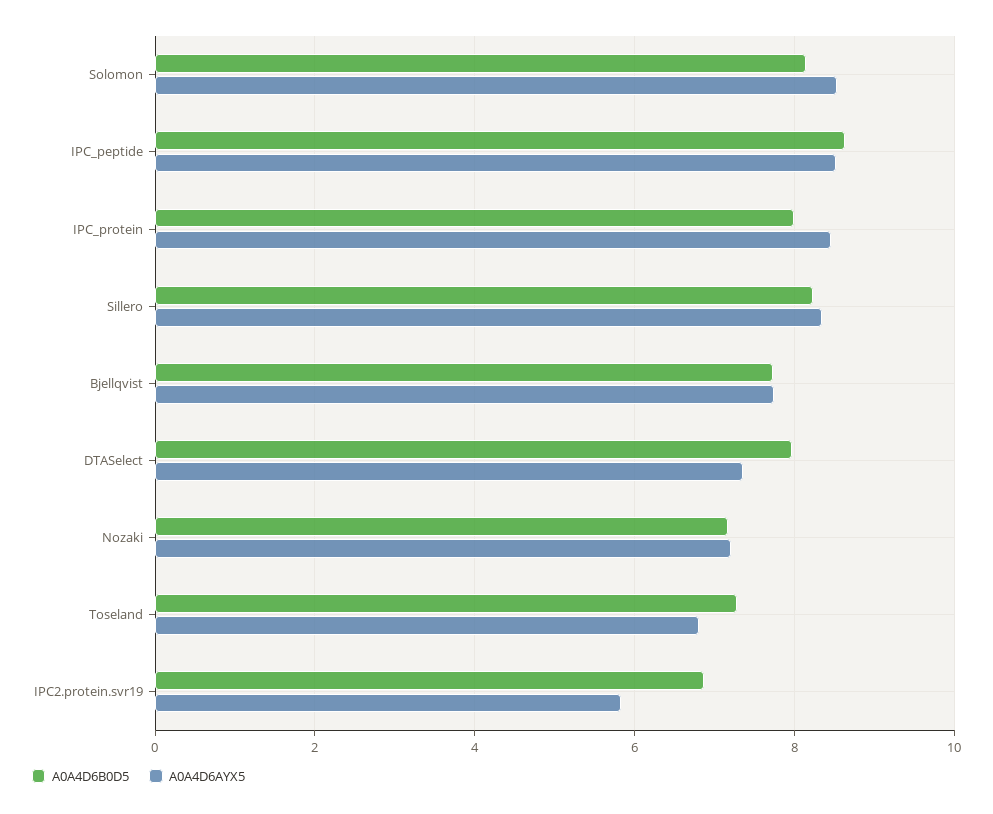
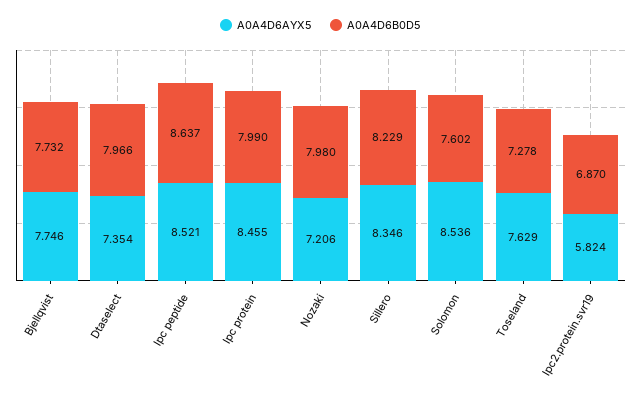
A0A4D6B0D5, Solomon: 8.2 -> 7.602
A0A4D6B0D5, Nozaki: 7.2 -> 7.98
A0A4D6AYX5, Toseland: 6.8 -> 7.629

